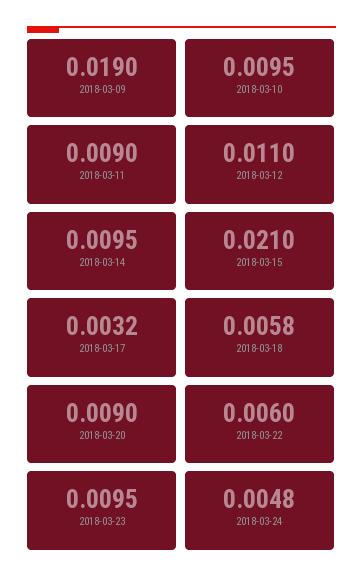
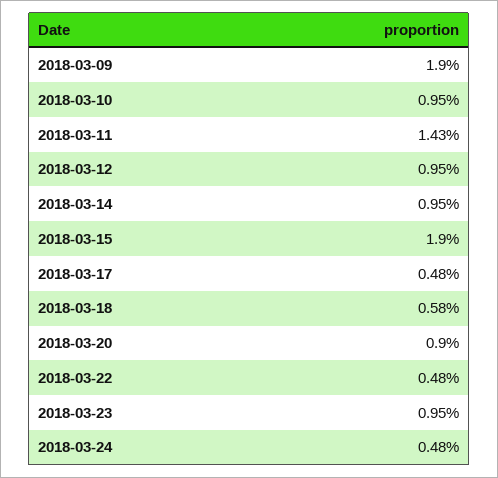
2018-03-11: 0.009 -> 0.0143
2018-03-12: 0.011 -> 0.0095
2018-03-15: 0.021 -> 0.019
2018-03-17: 0.0032 -> 0.0048
2018-03-22: 0.006 -> 0.0048

